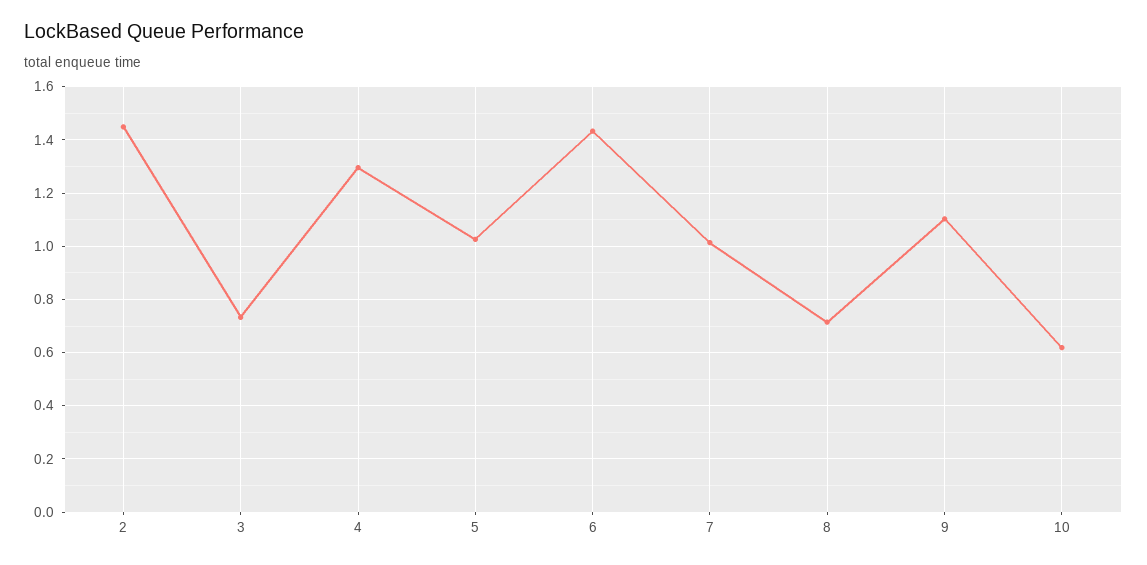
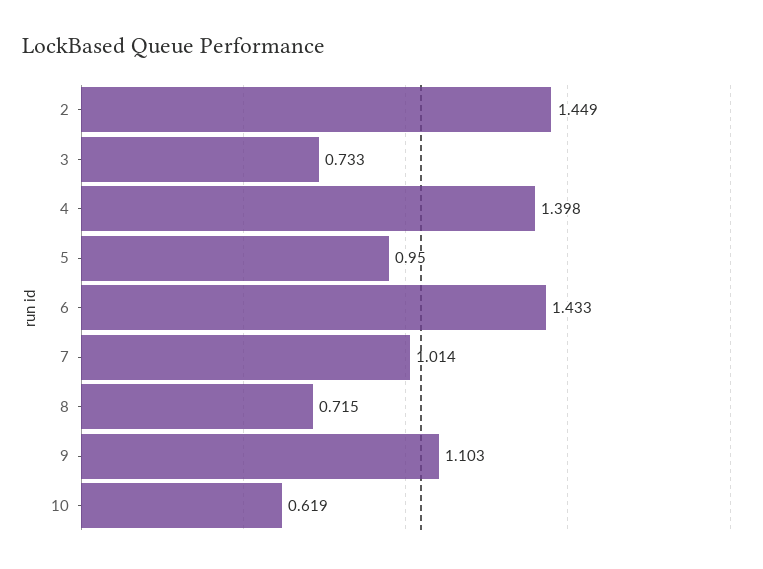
4: 1.3 -> 1.398
5: 1.025 -> 0.95

